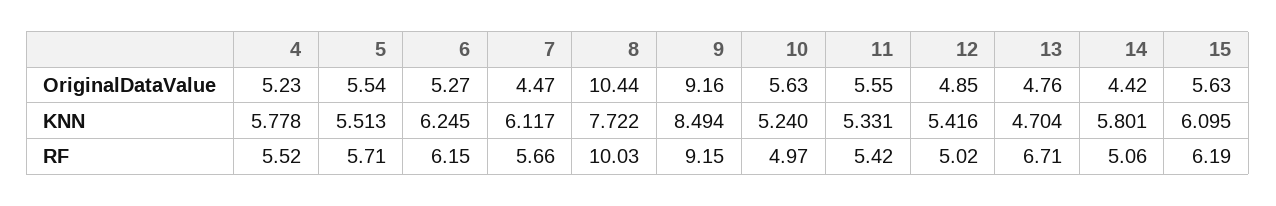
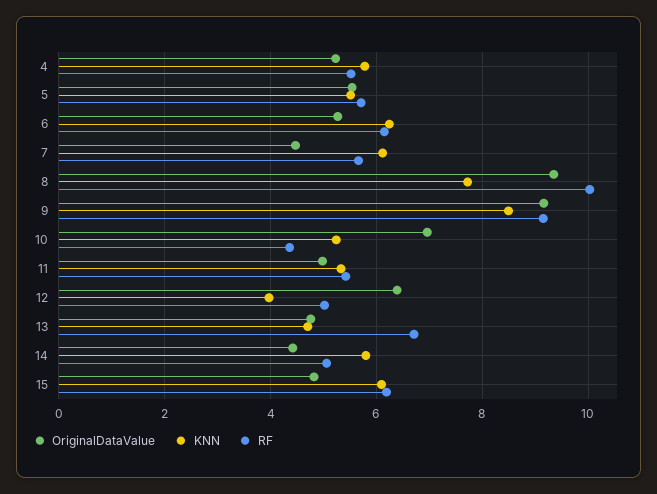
OriginalDataValue, 8: 10.44 -> 9.4
OriginalDataValue, 10: 5.63 -> 7
OriginalDataValue, 11: 5.55 -> 5
OriginalDataValue, 12: 4.85 -> 6.4
OriginalDataValue, 15: 5.63 -> 4.8
KNN, 12: 5.416 -> 4
RF, 10: 4.97 -> 4.4

